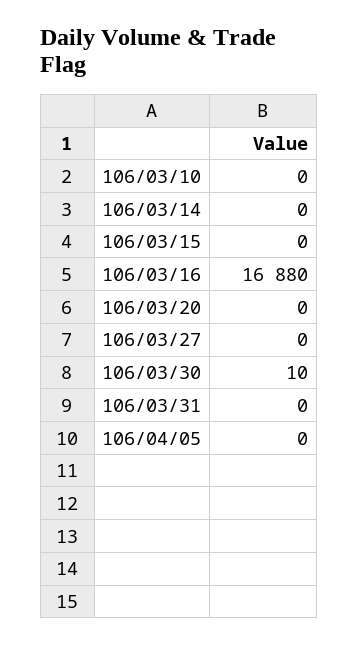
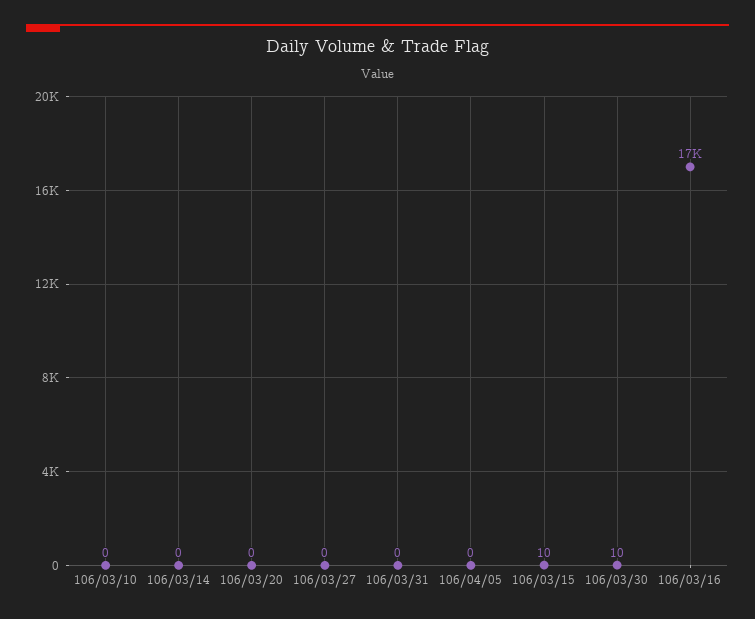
106/03/15: 0 -> 10

